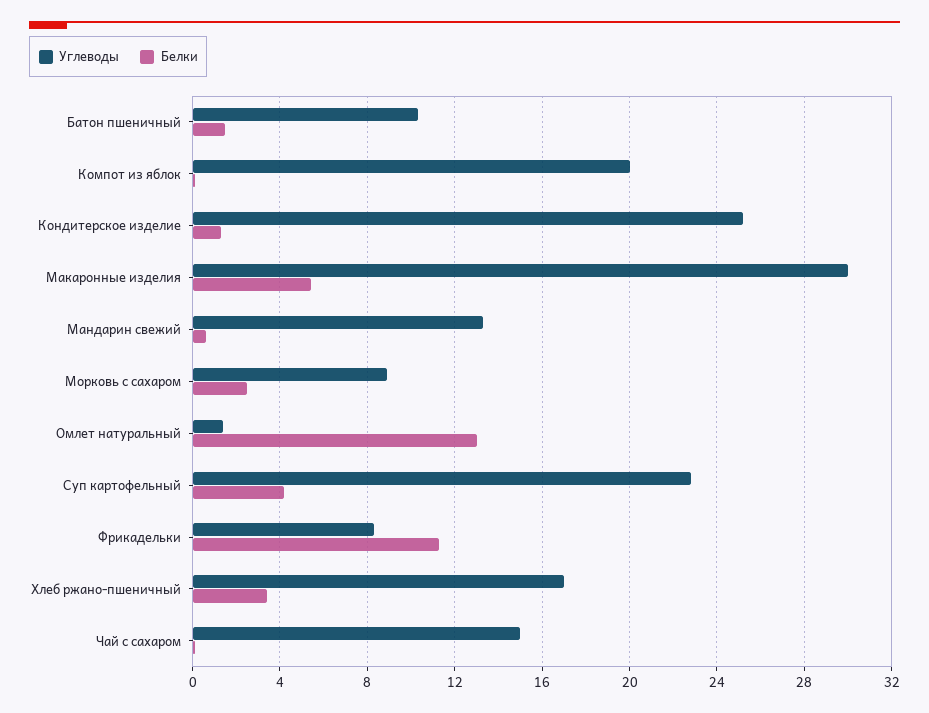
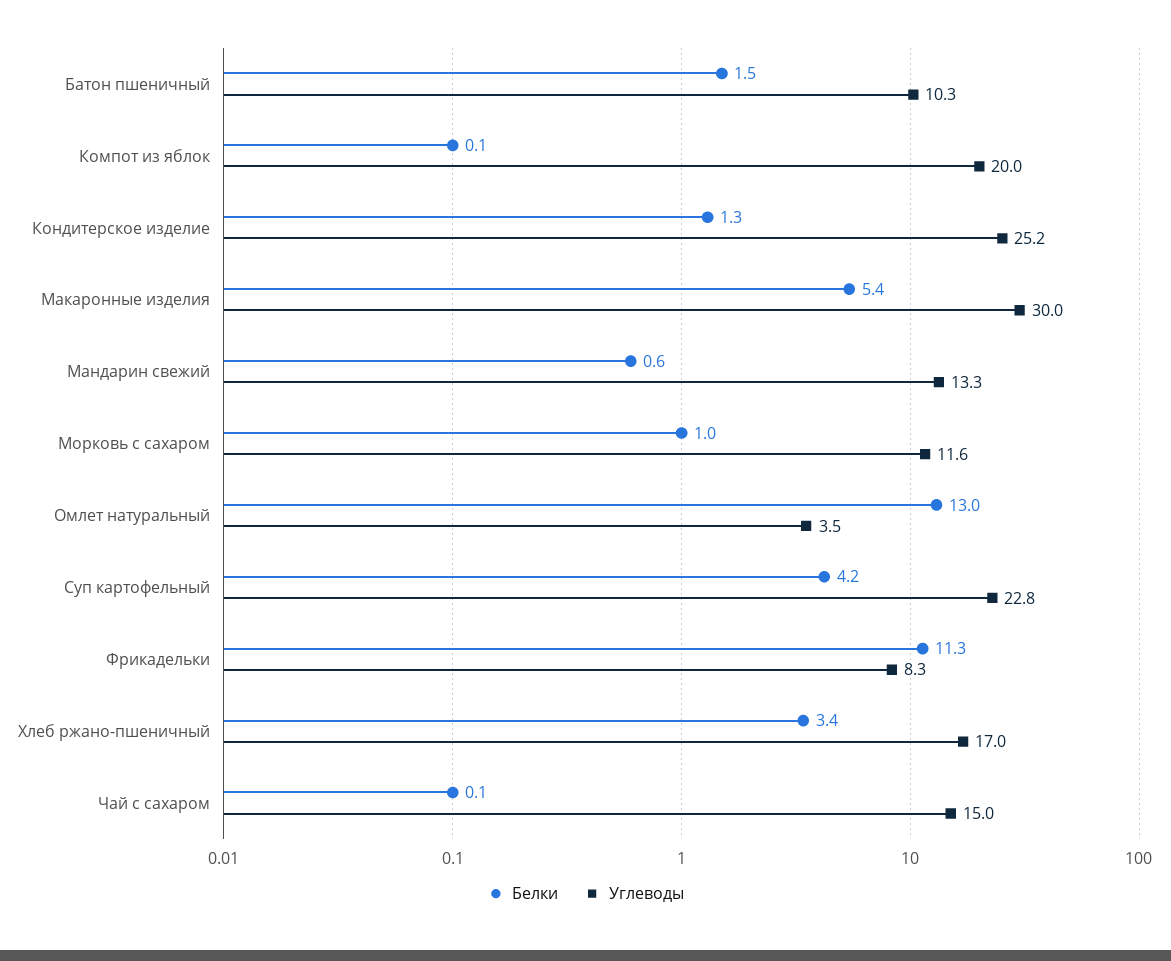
Углеводы, Морковь с сахаром: 9 -> 11.6
Белки, Морковь с сахаром: 2.5 -> 1
Углеводы, Омлет натуральный: 1.5 -> 3.5

